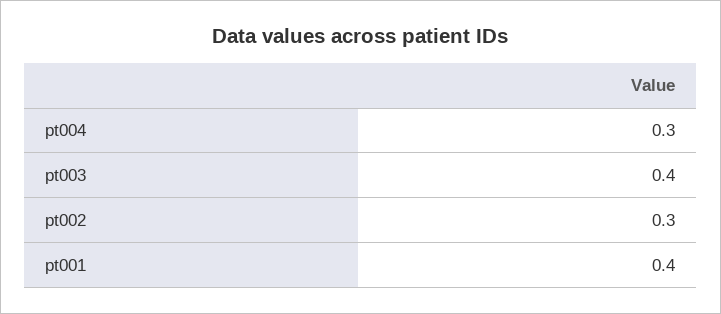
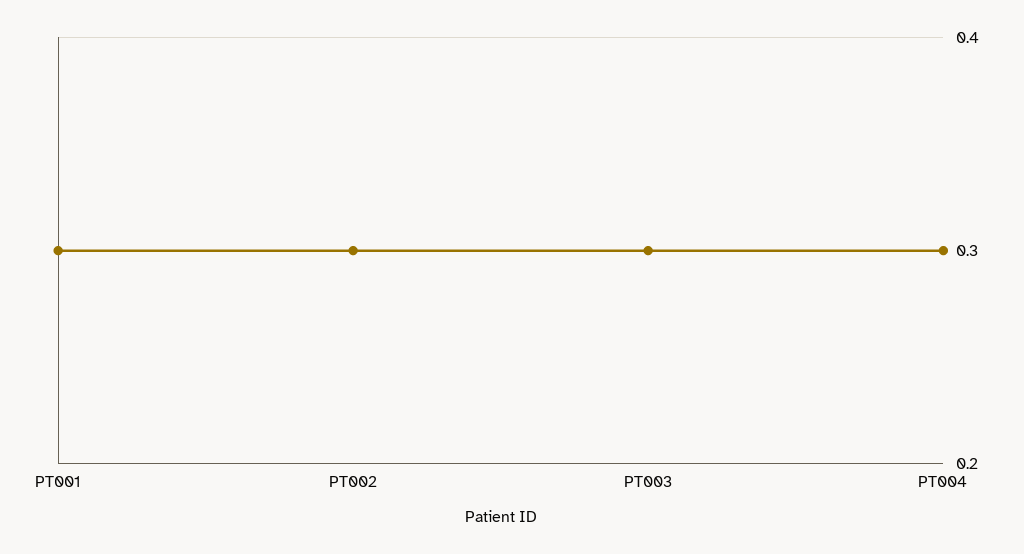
pt003: 0.4 -> 0.3
pt001: 0.4 -> 0.3

